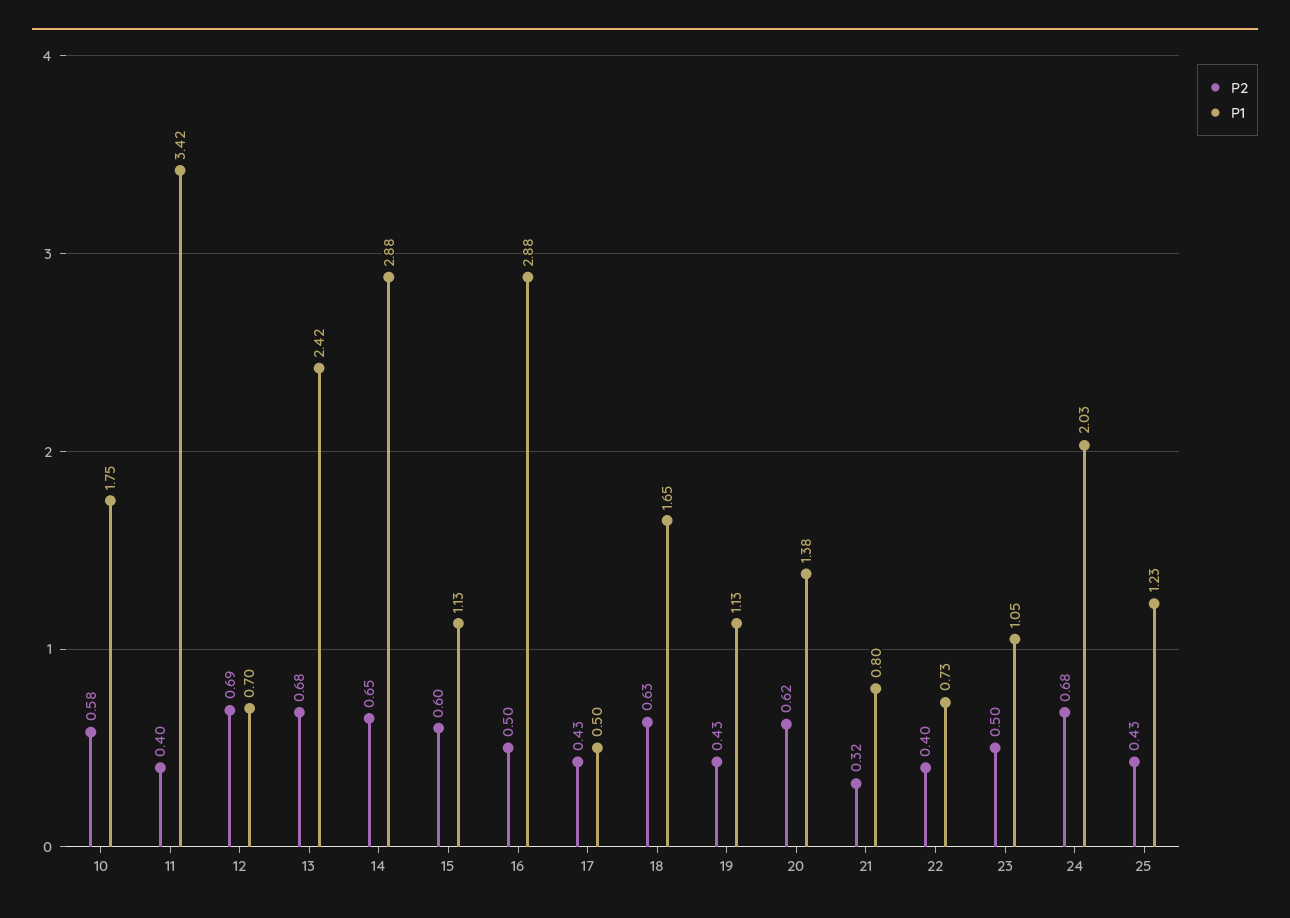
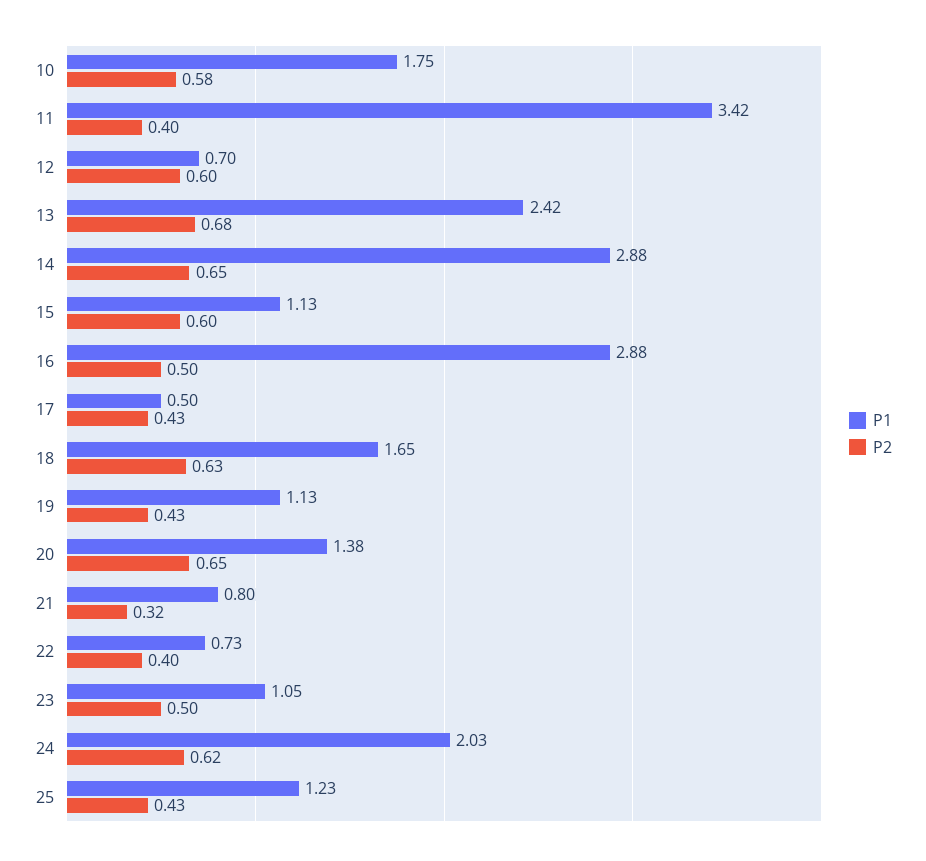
P2, 12: 0.69 -> 0.6
P2, 20: 0.62 -> 0.65
P2, 24: 0.68 -> 0.62

